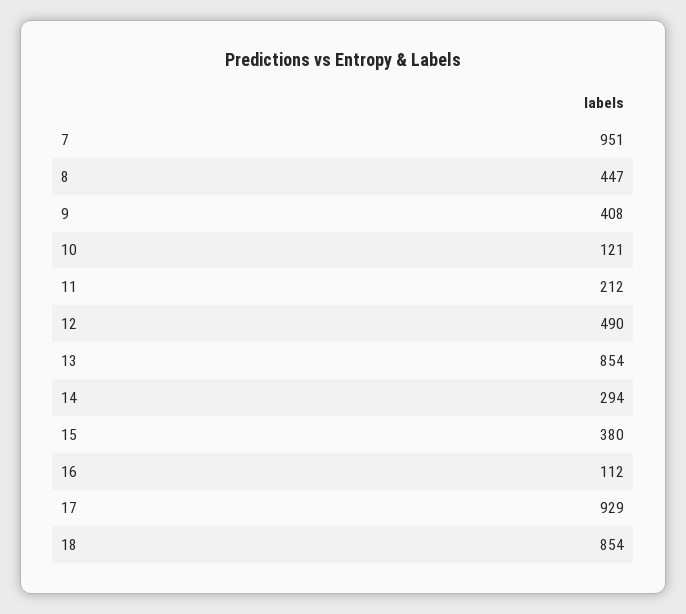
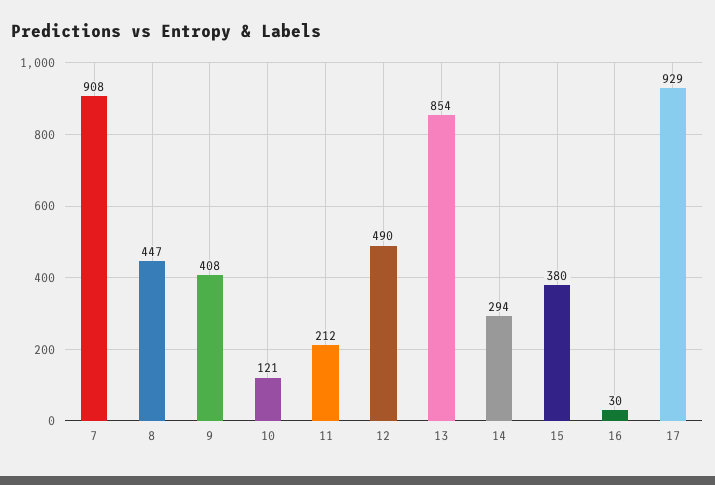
7: 951 -> 908
16: 112 -> 30
18: 854 -> none

